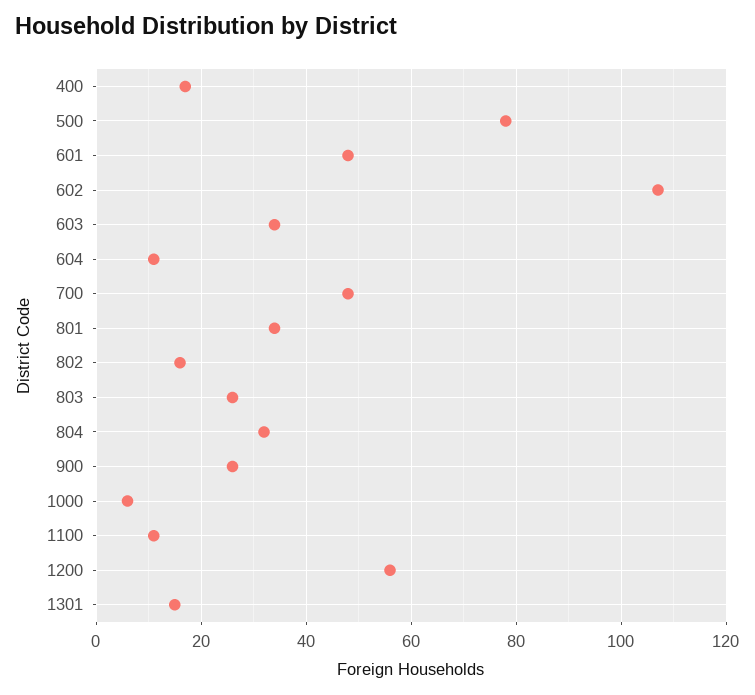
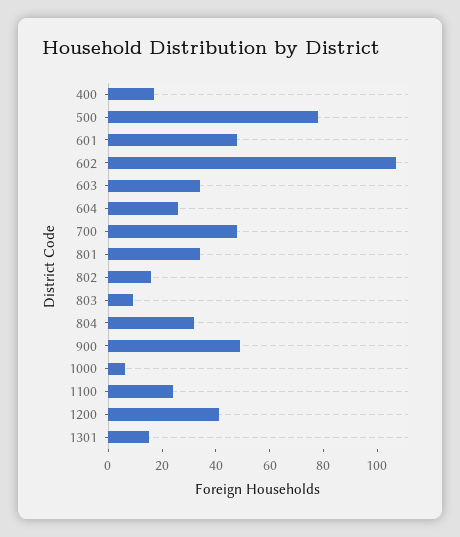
604: 10 -> 25
803: 25 -> 10
900: 25 -> 50
1100: 10 -> 25
1200: 55 -> 40

